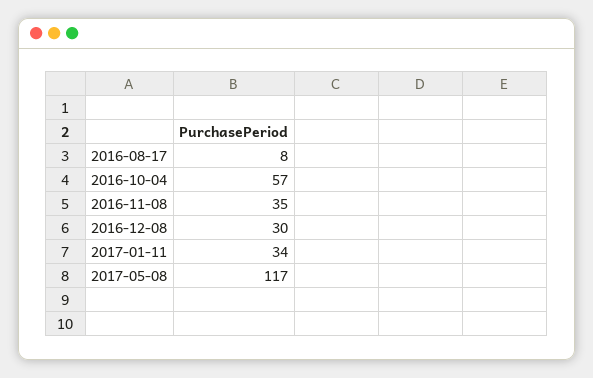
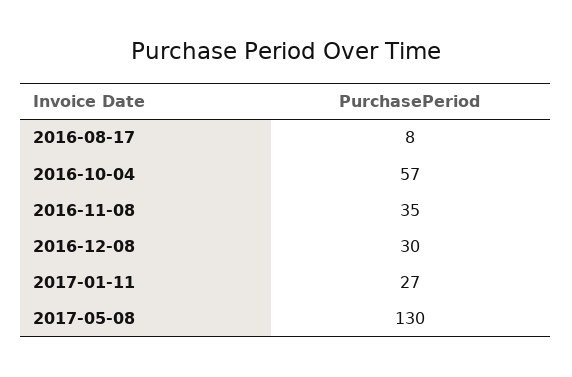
2017-01-11: 34 -> 27
2017-05-08: 117 -> 130

